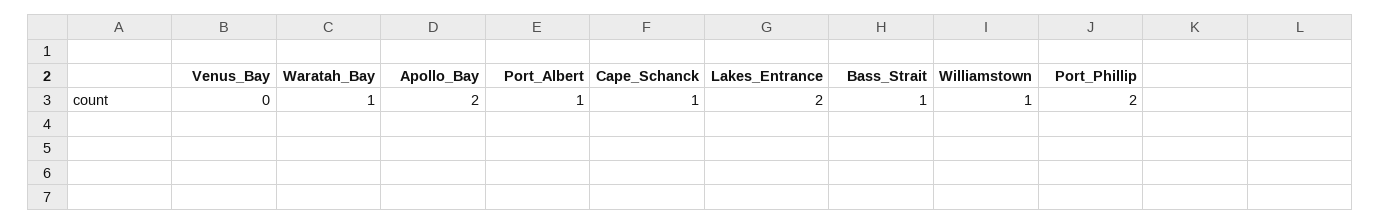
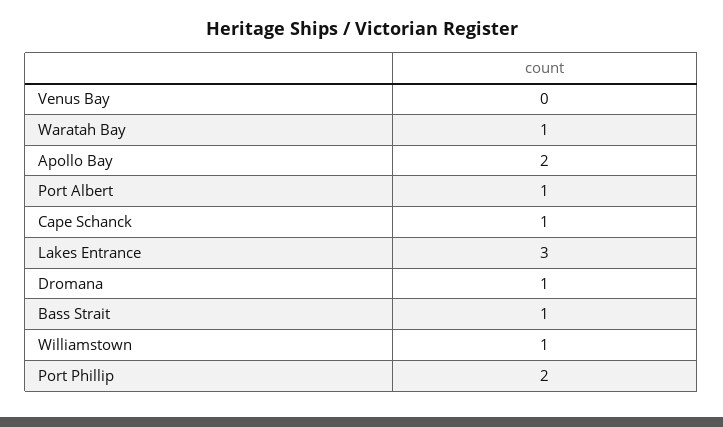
Lakes_Entrance: 2 -> 3
Dromana: none -> 1

